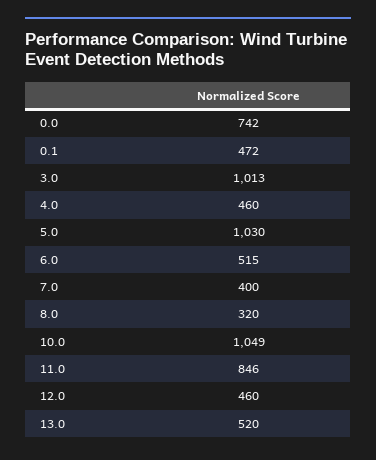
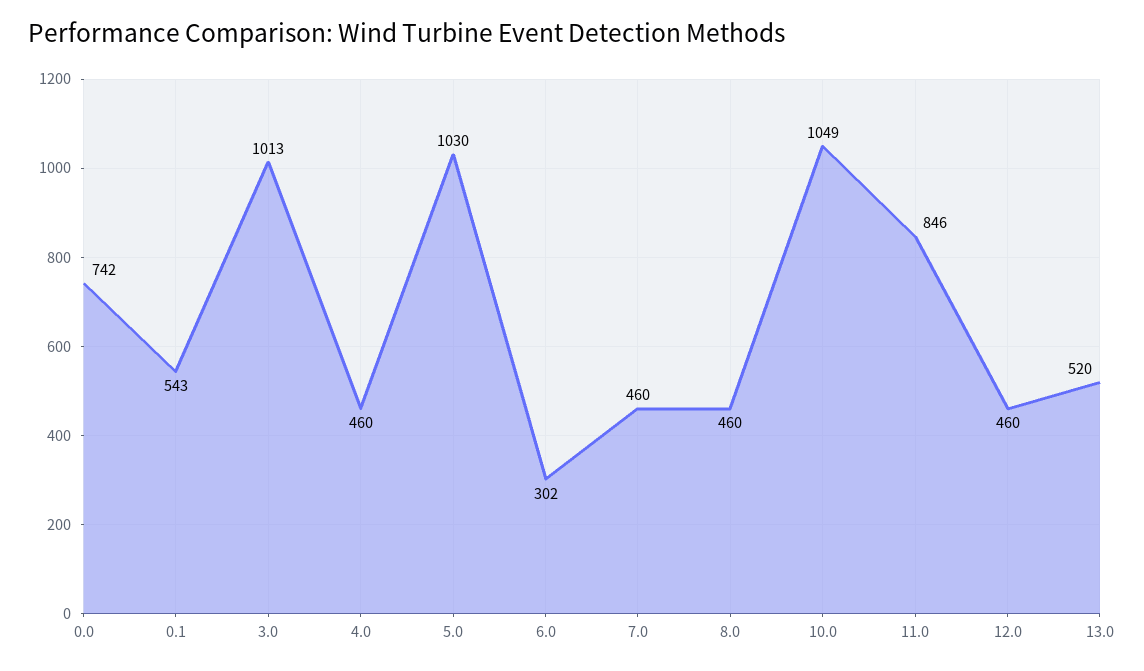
0.1: 472 -> 543
6.0: 515 -> 302
7.0: 400 -> 460
8.0: 320 -> 460

